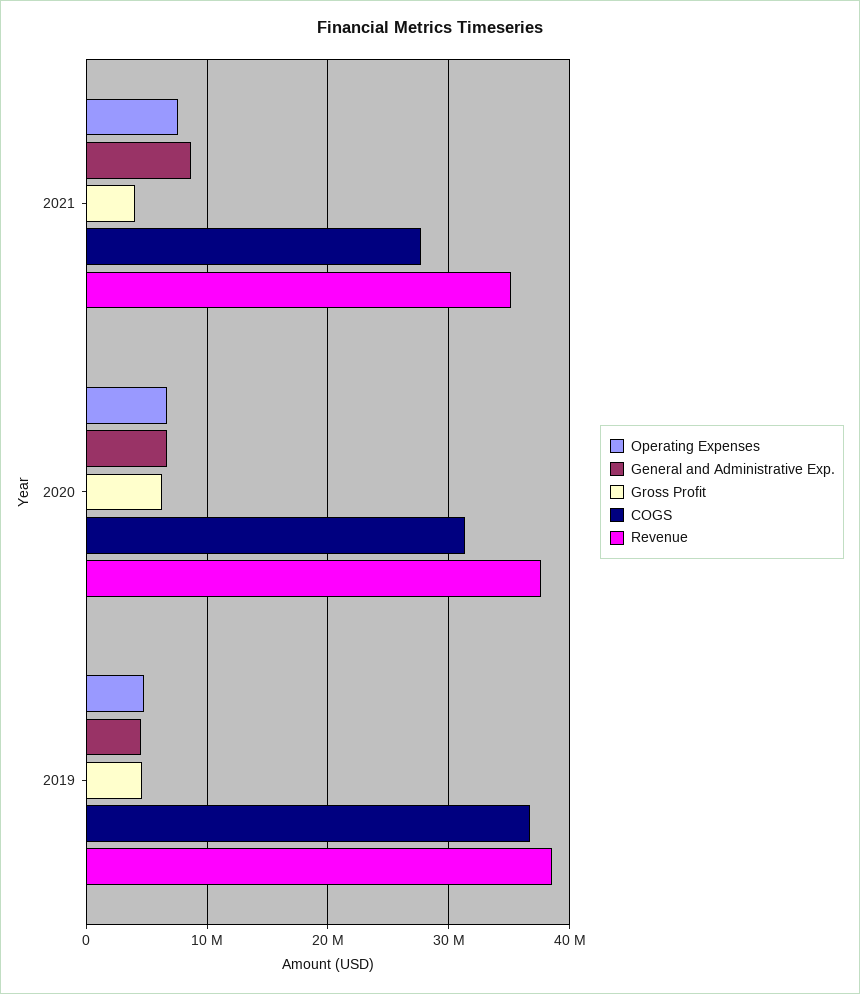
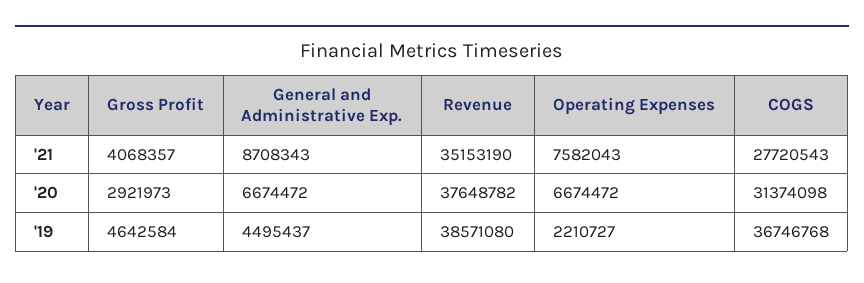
Gross Profit, 2020: 6000000 -> 2921973
Operating Expenses, 2019: 5000000 -> 2210727

